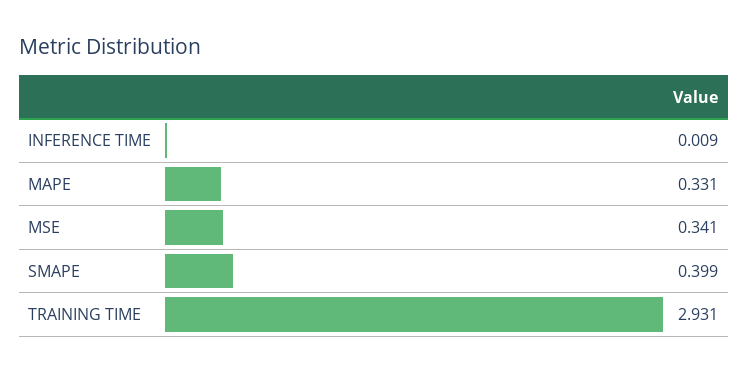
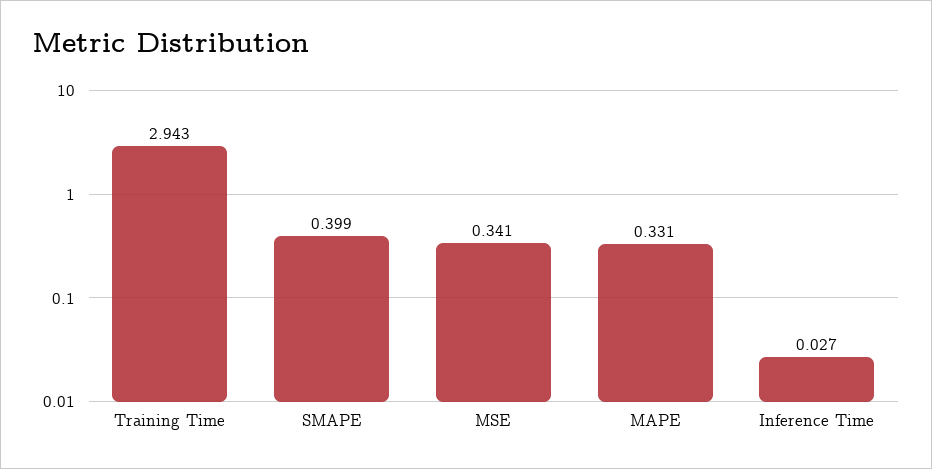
INFERENCE TIME: 0.009 -> 0.027
TRAINING TIME: 2.931 -> 2.943

